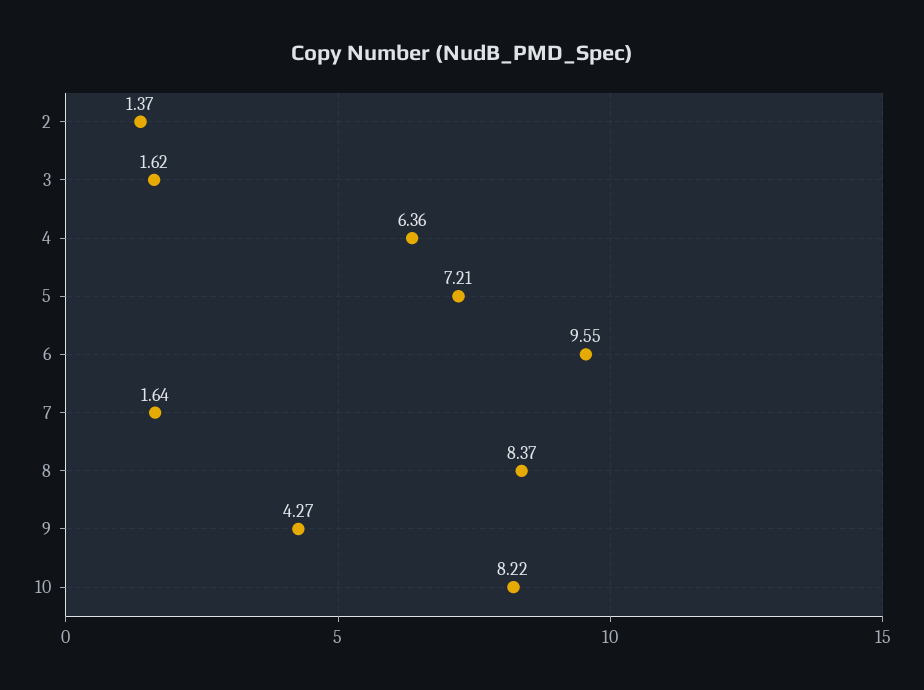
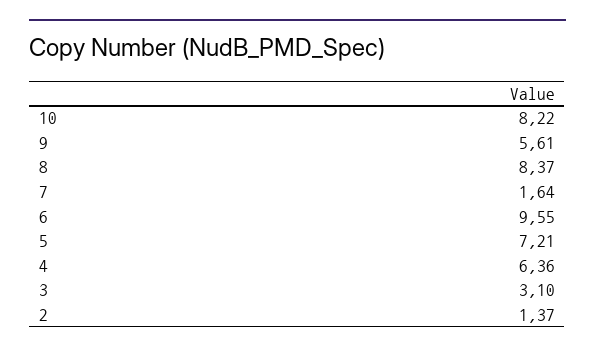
3: 1.62 -> 3.1
9: 4.27 -> 5.61

